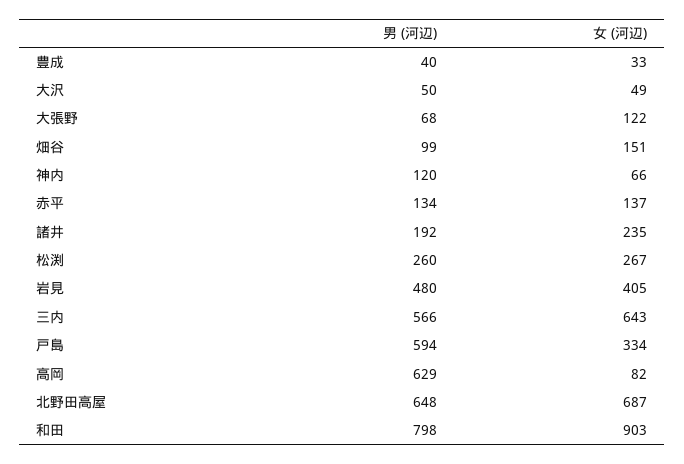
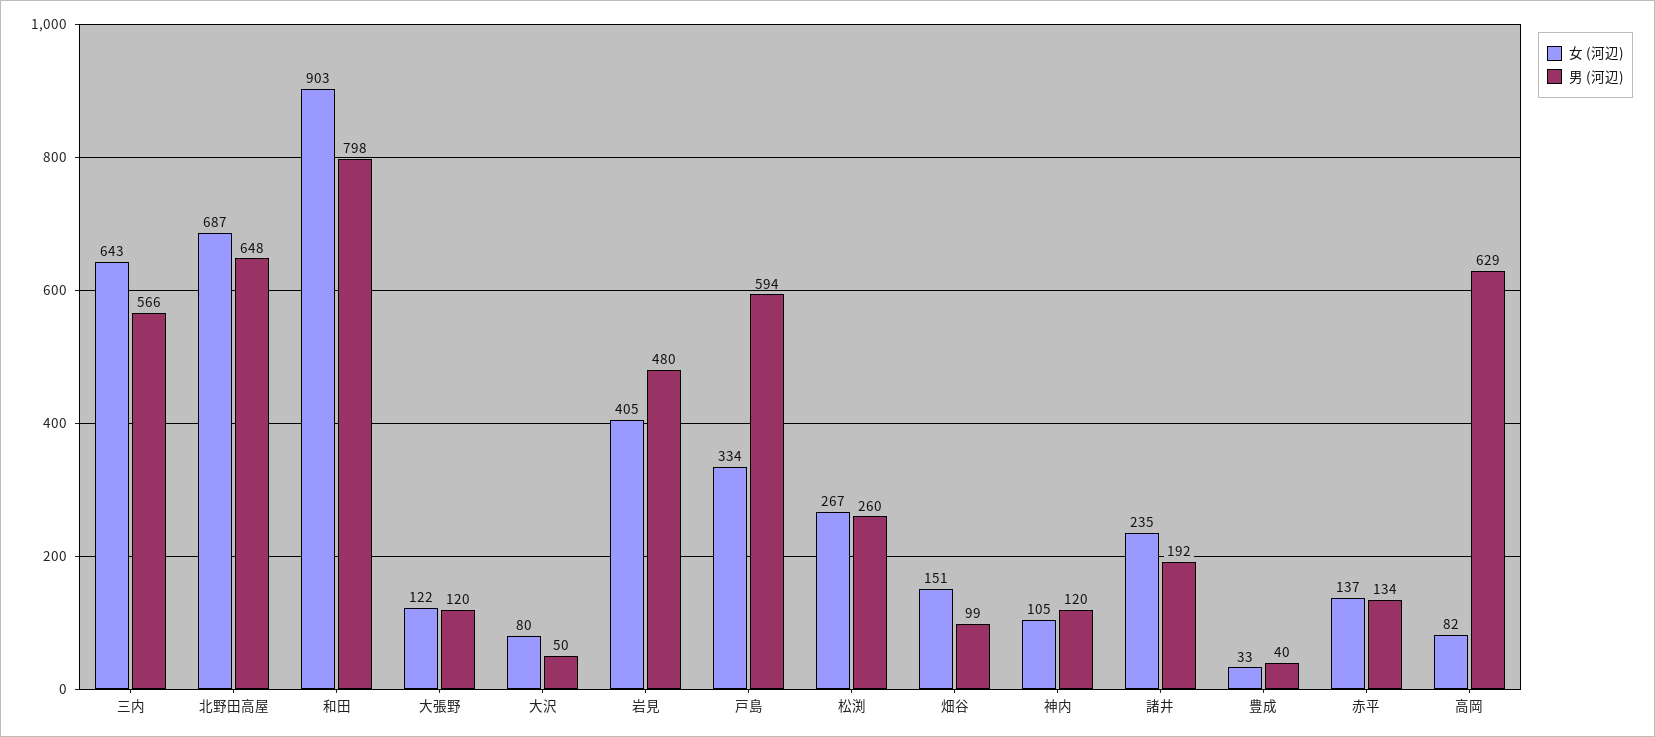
女 (河辺), 大沢: 49 -> 80
男 (河辺), 大張野: 68 -> 120
女 (河辺), 神内: 66 -> 105

